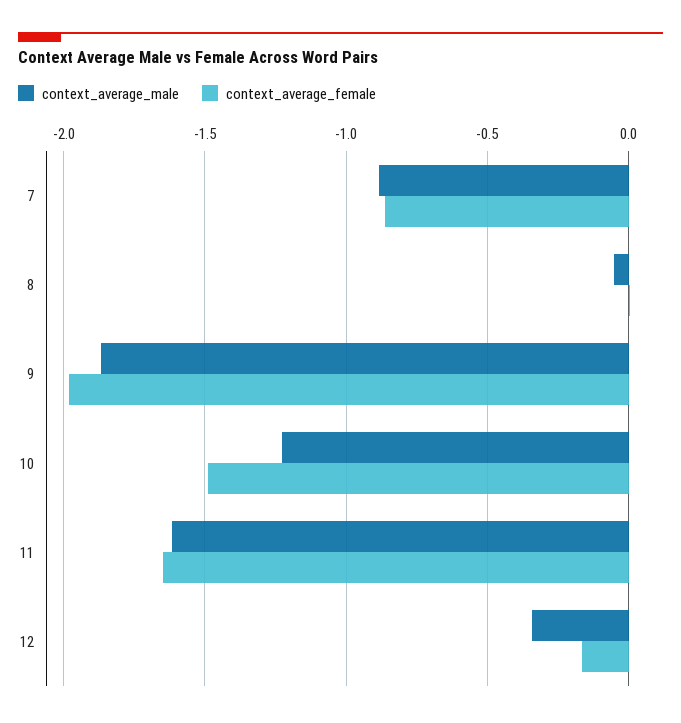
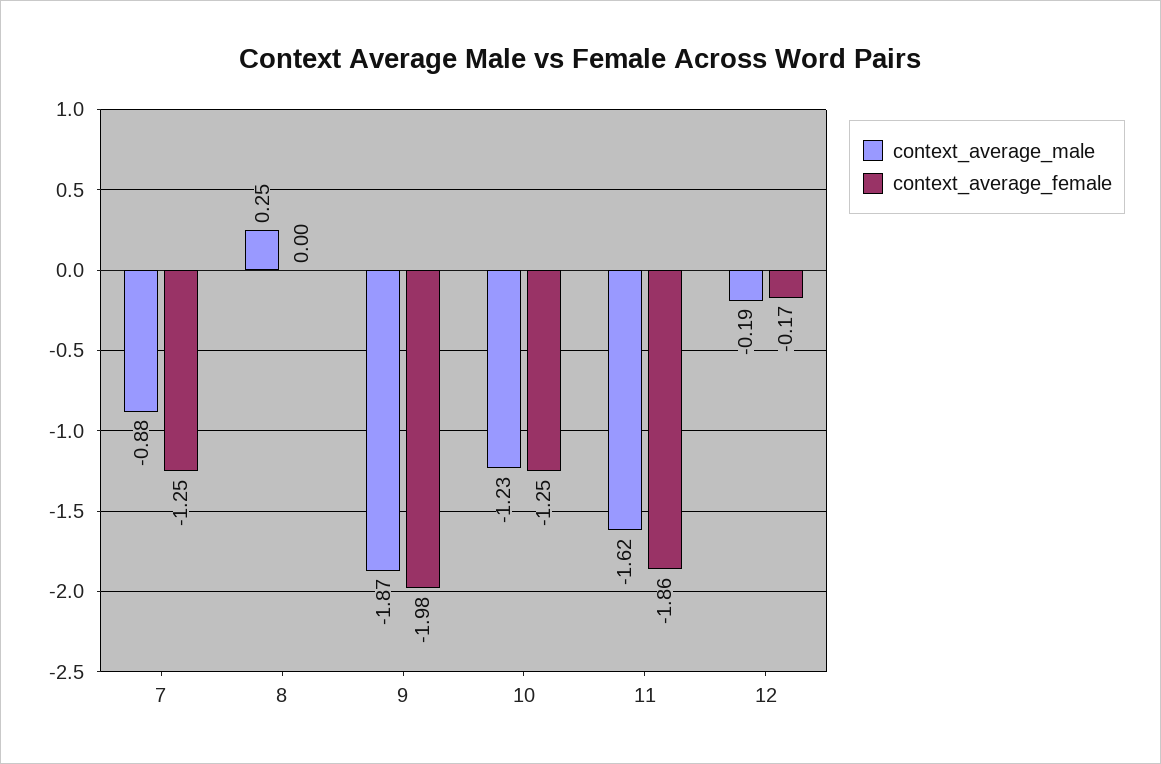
context_average_female, 7: -0.85 -> -1.25
context_average_male, 8: -0.05 -> 0.25
context_average_female, 10: -1.5 -> -1.25
context_average_female, 11: -1.65 -> -1.86
context_average_male, 12: -0.35 -> -0.19

